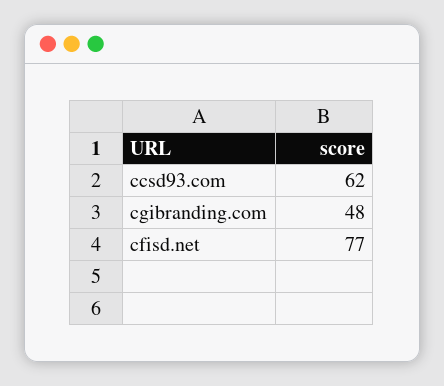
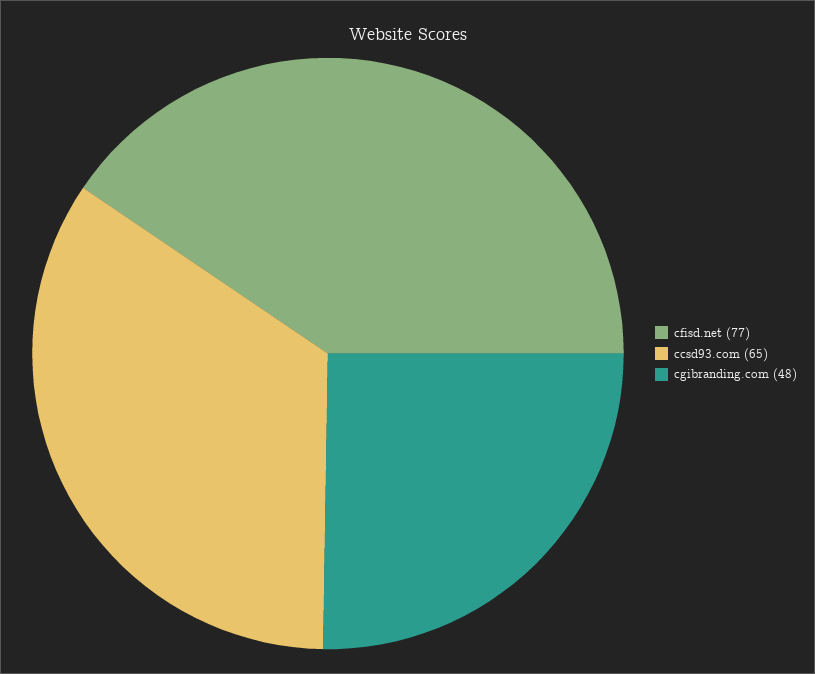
ccsd93.com: 62 -> 65

